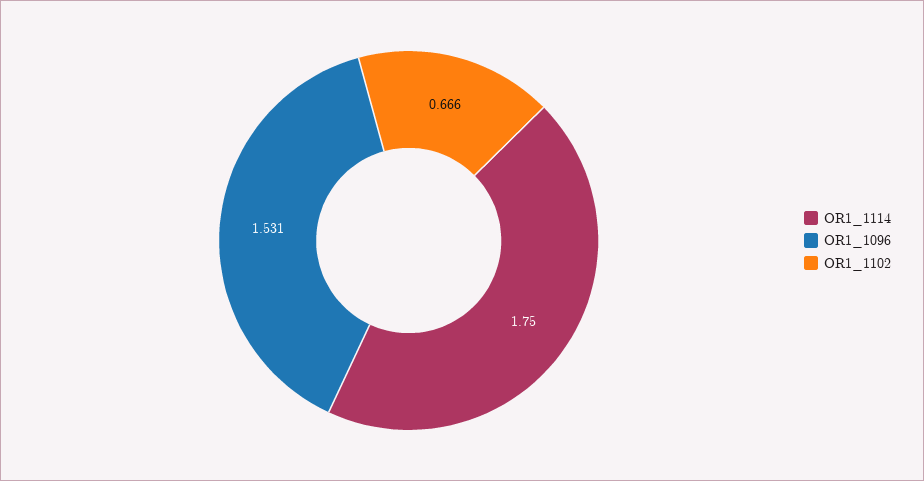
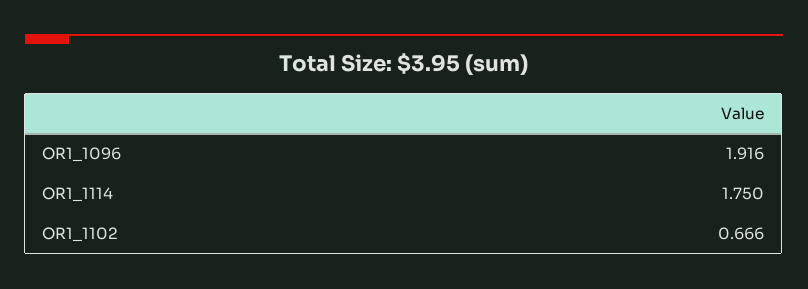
OR1_1096: 1.531 -> 1.916

